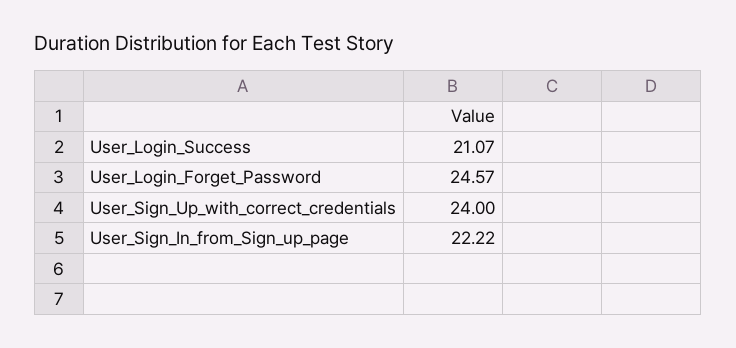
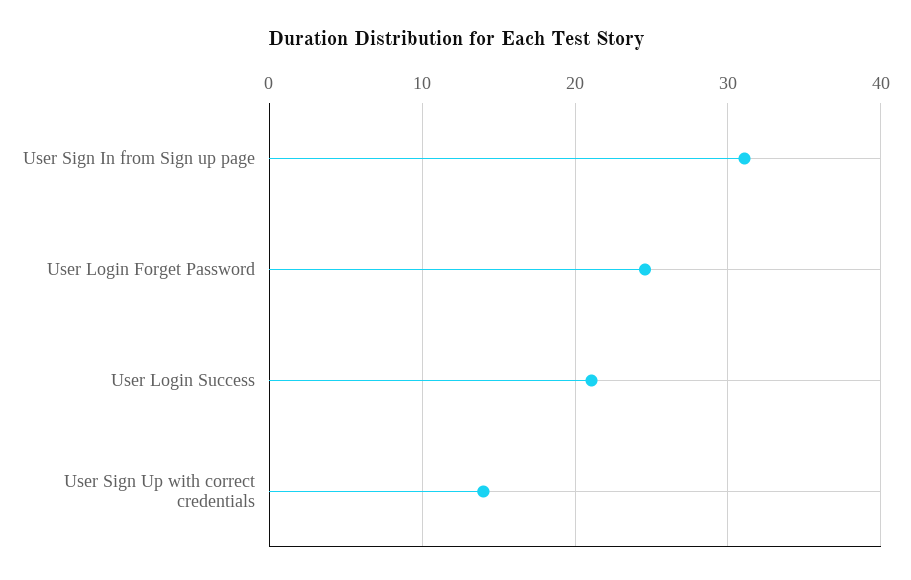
User_Sign_Up_with_correct_credentials: 24 -> 14
User_Sign_In_from_Sign_up_page: 22.22 -> 31

